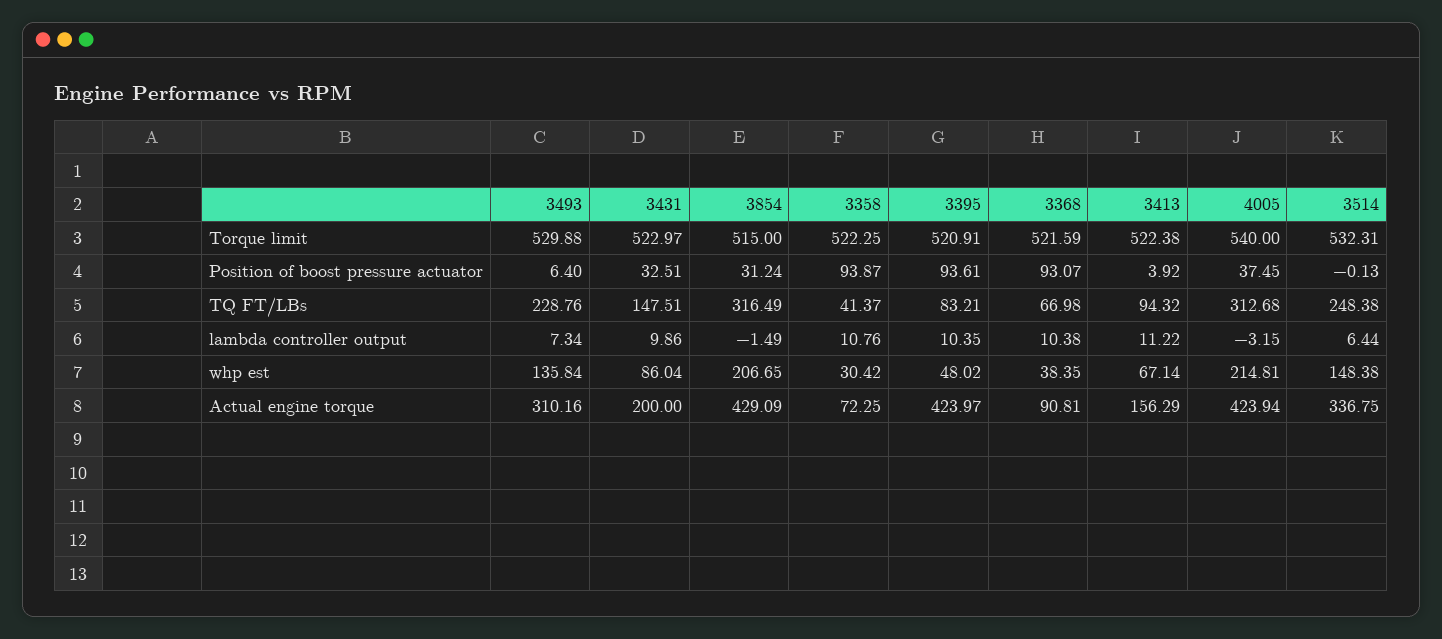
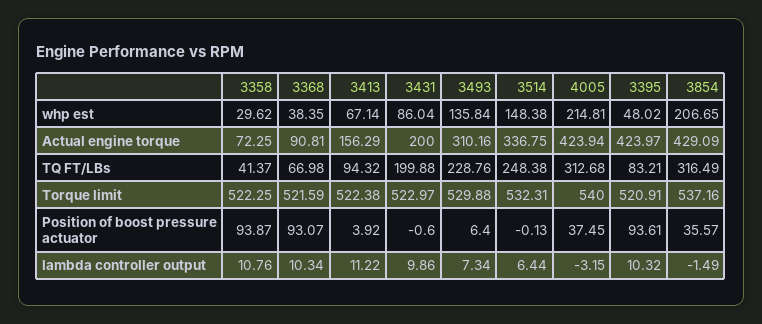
3854, Torque limit: 515 -> 537.16
3431, Position of boost pressure actuator: 32.51 -> -0.6
3854, Position of boost pressure actuator: 31.24 -> 35.57
3431, TQ FT/LBs: 147.51 -> 199.88
3395, lambda controller output: 10.35 -> 10.32
3368, lambda controller output: 10.38 -> 10.34
3358, whp est: 30.42 -> 29.62

